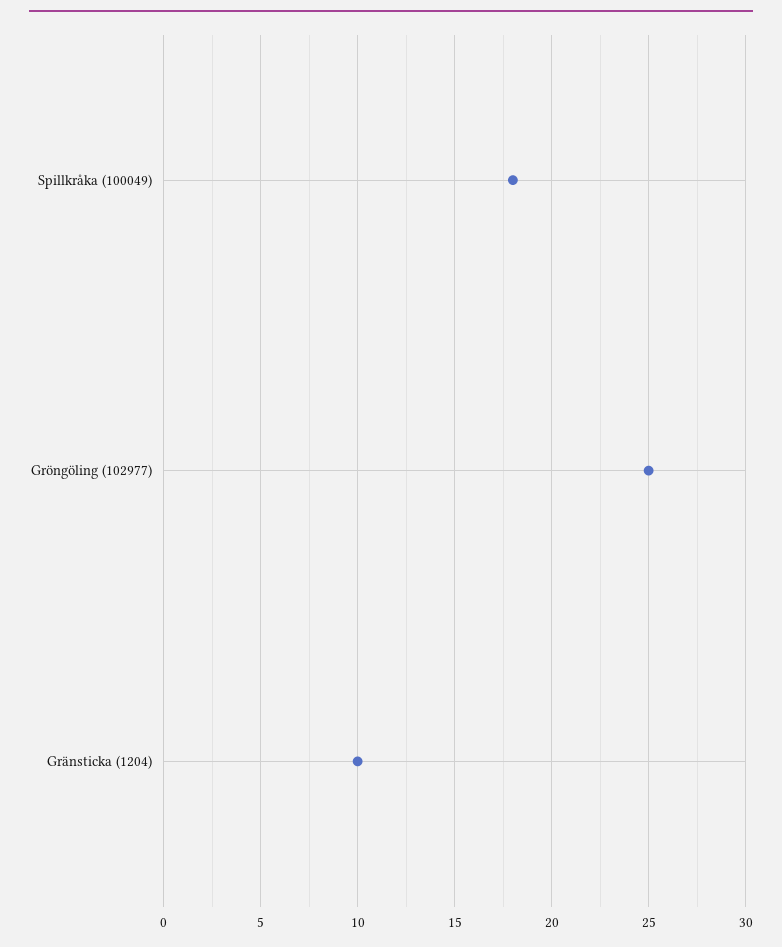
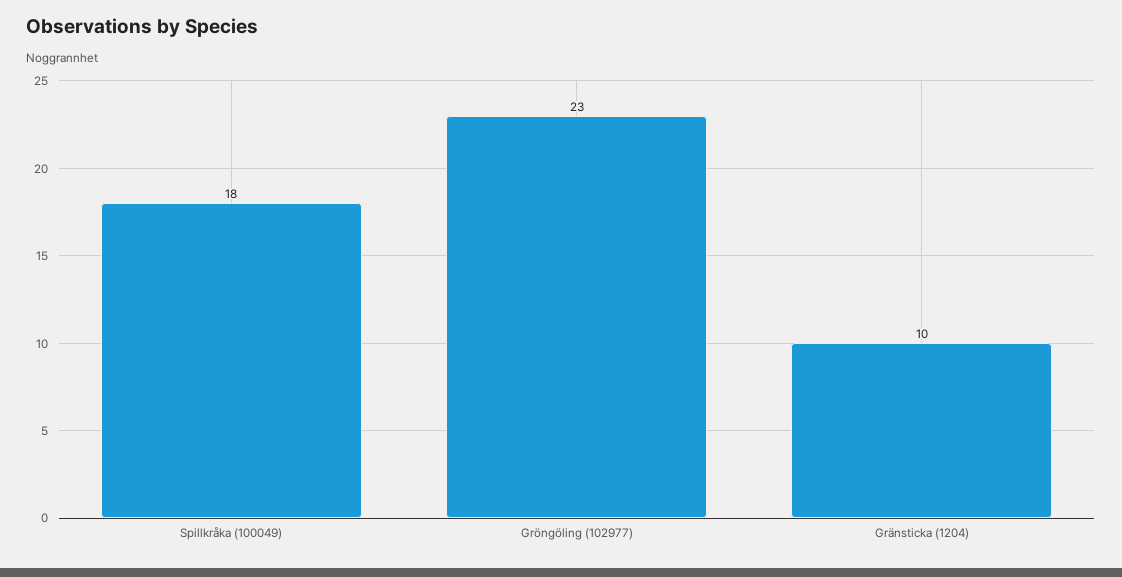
Gröngöling (102977): 25 -> 23

